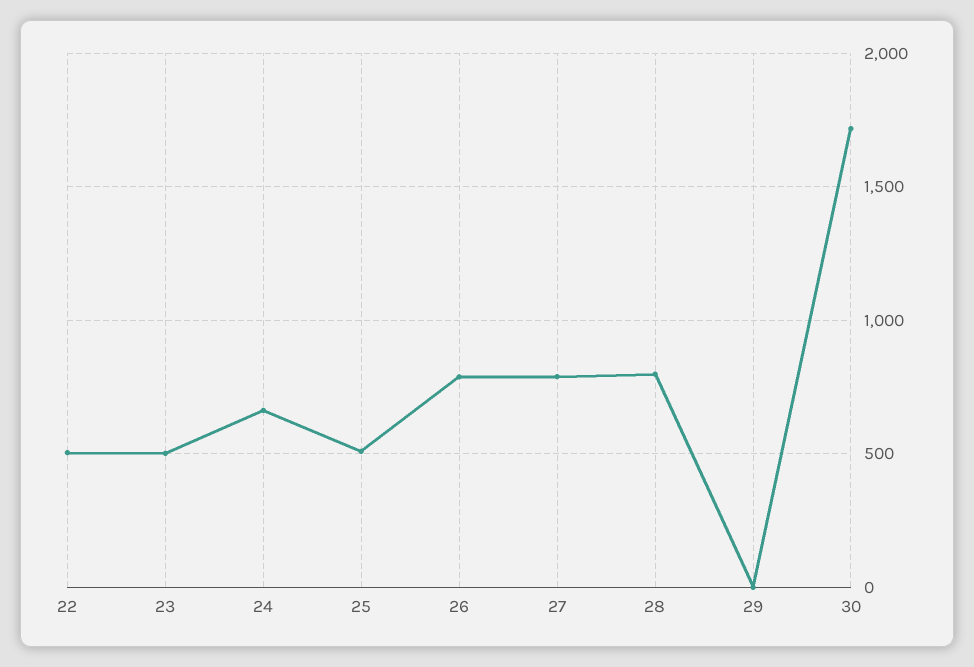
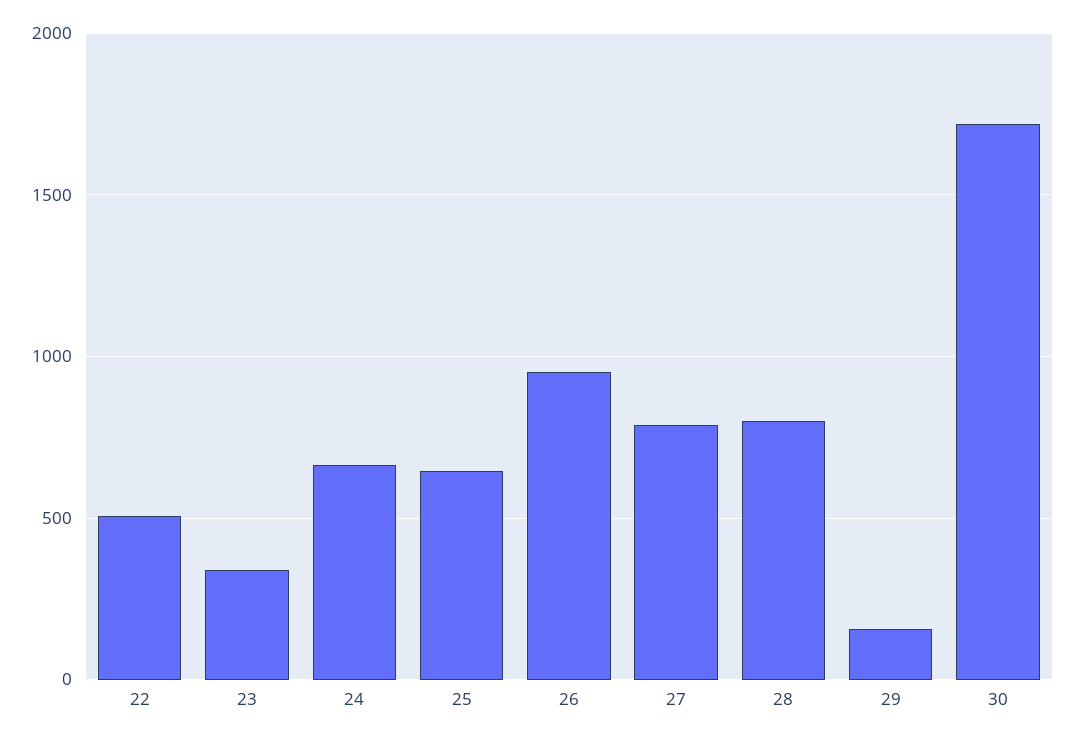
23: 500 -> 350
25: 500 -> 650
26: 800 -> 950
29: 0 -> 150

